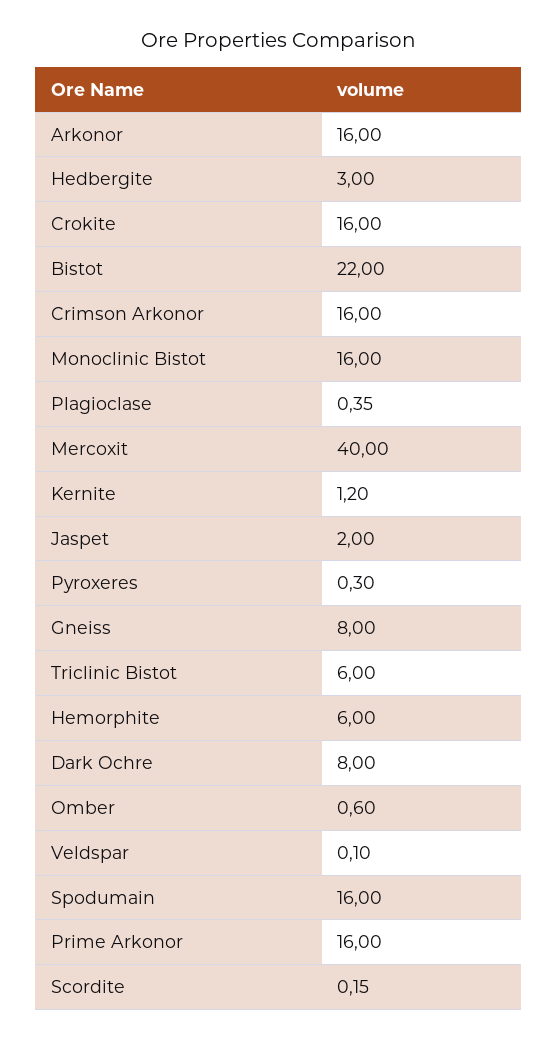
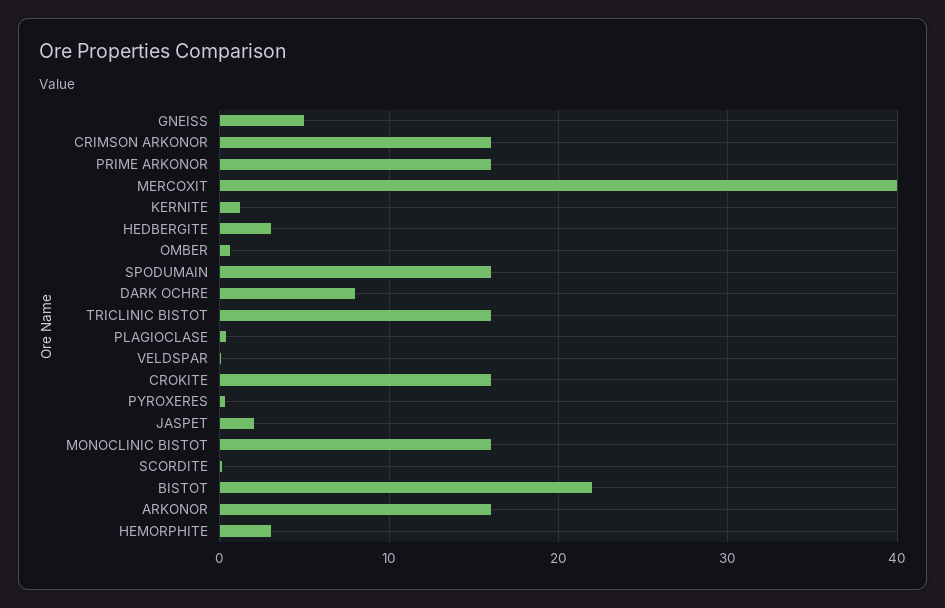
Gneiss: 8 -> 5
Triclinic Bistot: 6 -> 16
Hemorphite: 6 -> 3

